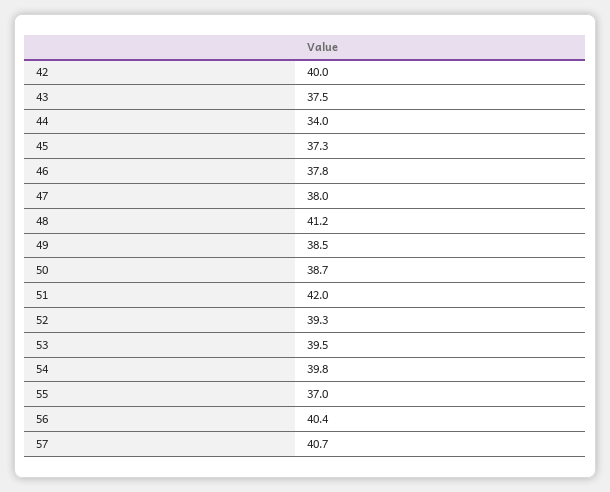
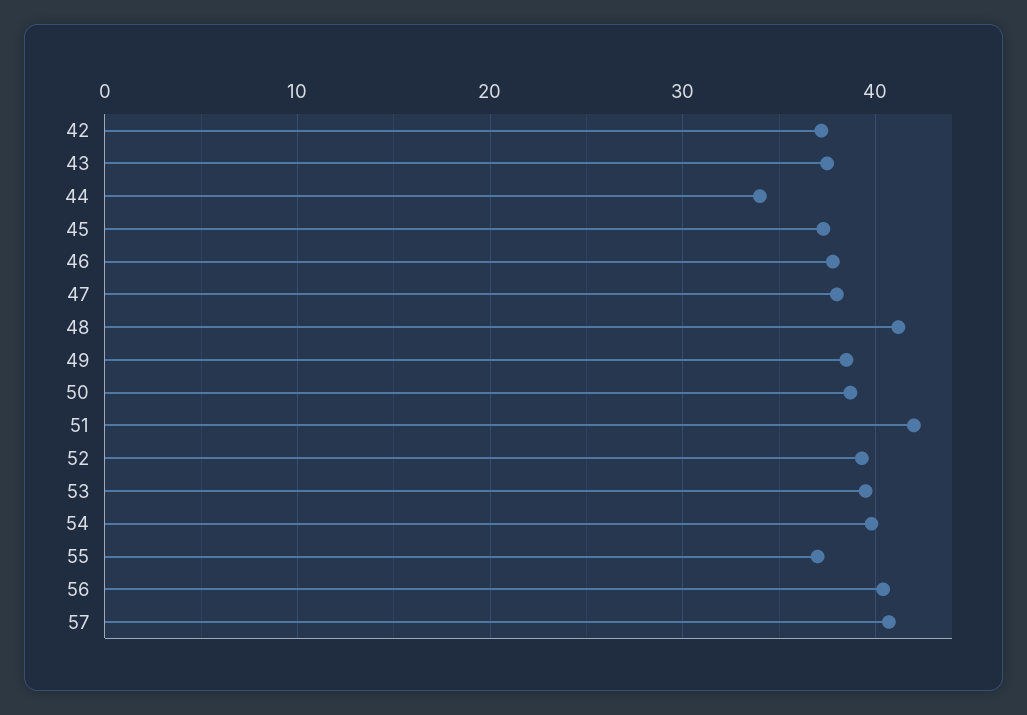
42: 40 -> 37

